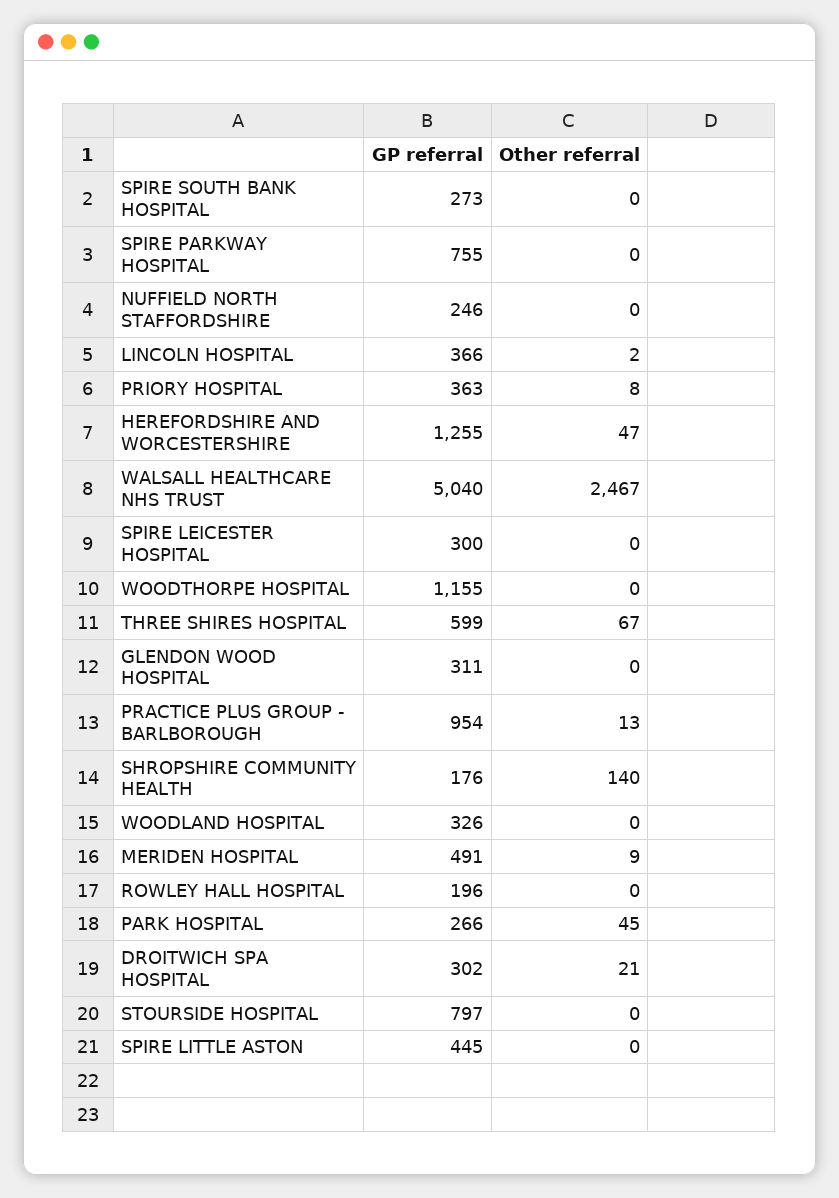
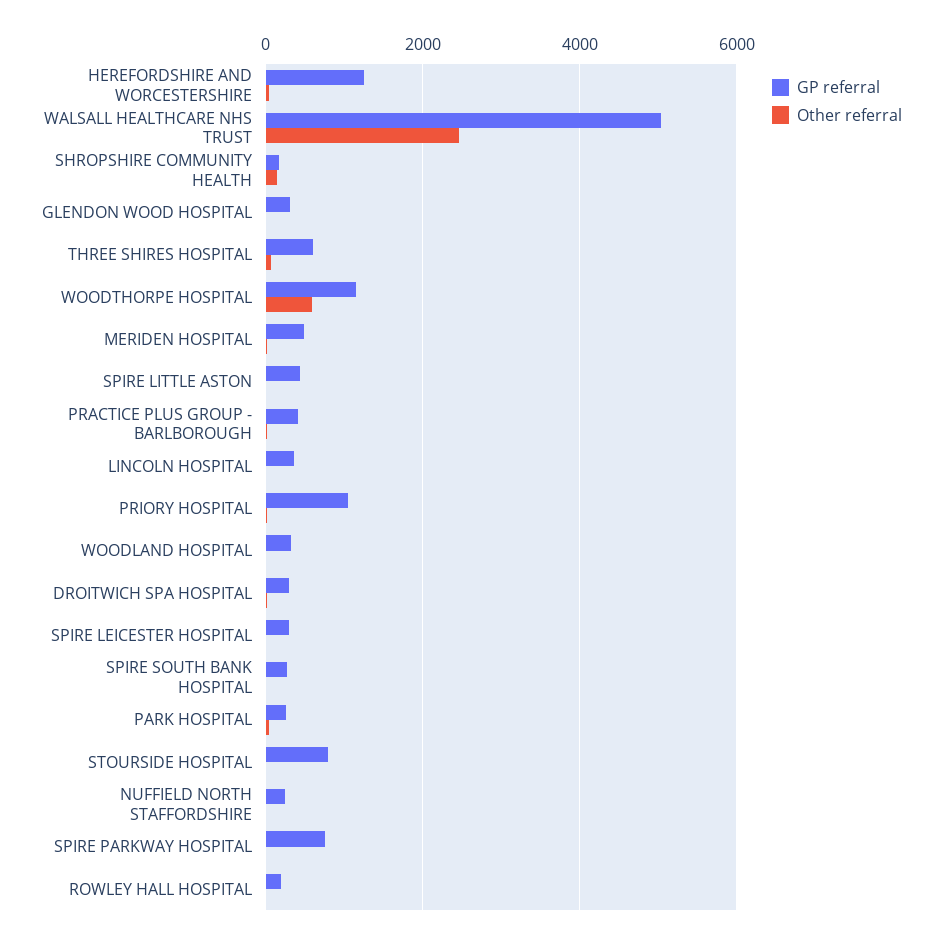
GP referral, PRIORY HOSPITAL: 363 -> 1000
Other referral, WOODTHORPE HOSPITAL: 0 -> 600
GP referral, PRACTICE PLUS GROUP - BARLBOROUGH: 954 -> 400

